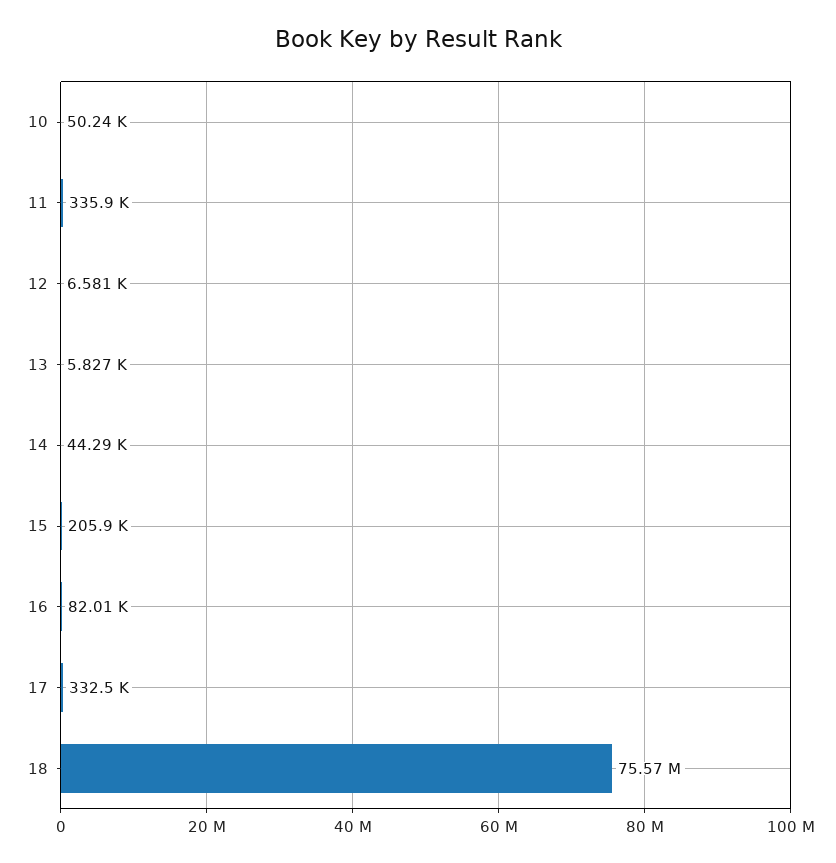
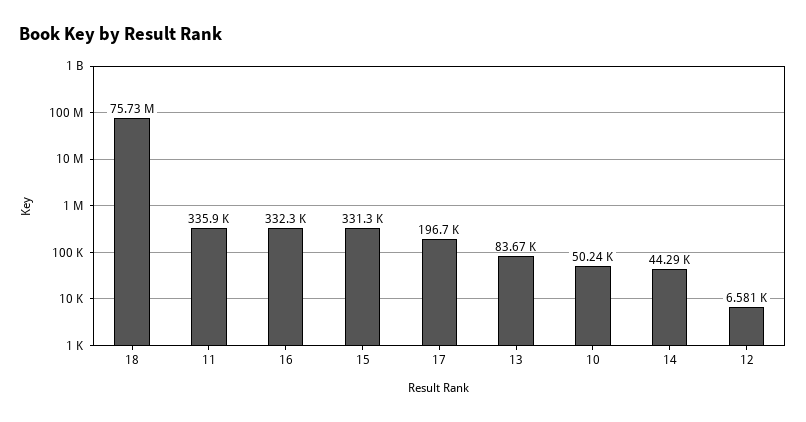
13: 5827 -> 83670
15: 205900 -> 331300
16: 82010 -> 332300
17: 332500 -> 196700
18: 75570000 -> 75730000

